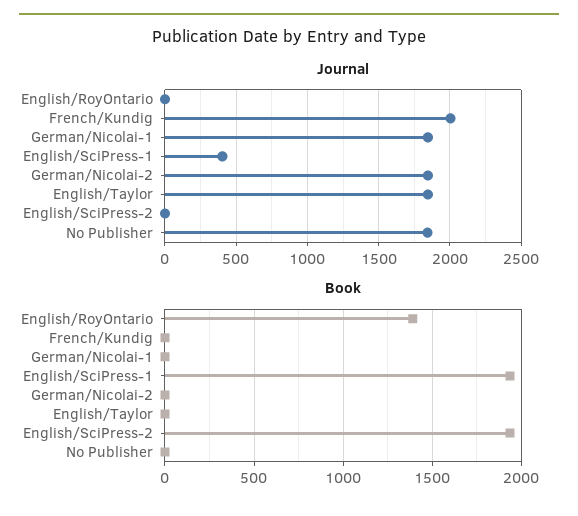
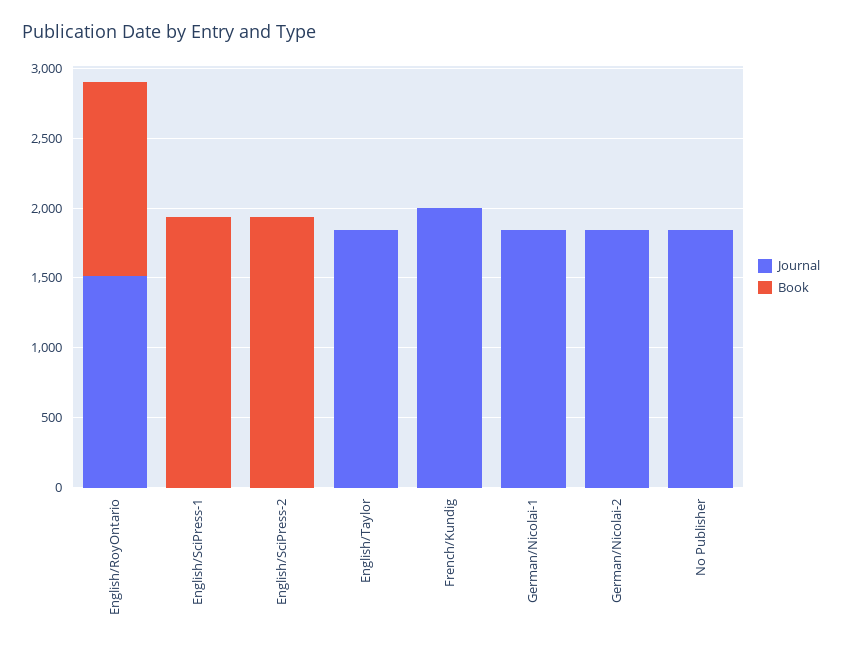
Journal, English/RoyOntario: 0 -> 1500
Journal, English/SciPress-1: 400 -> 0

